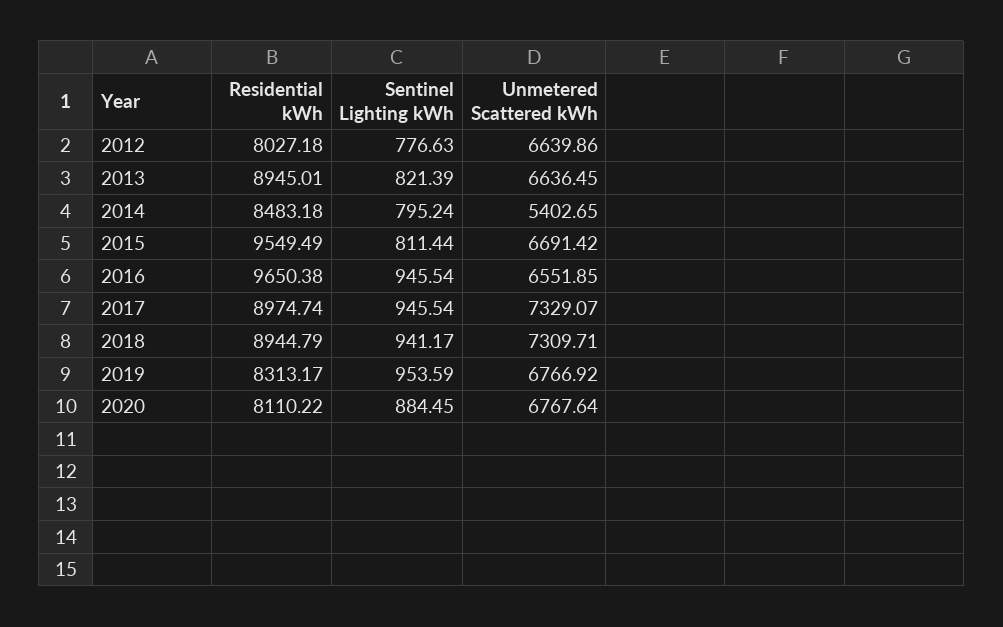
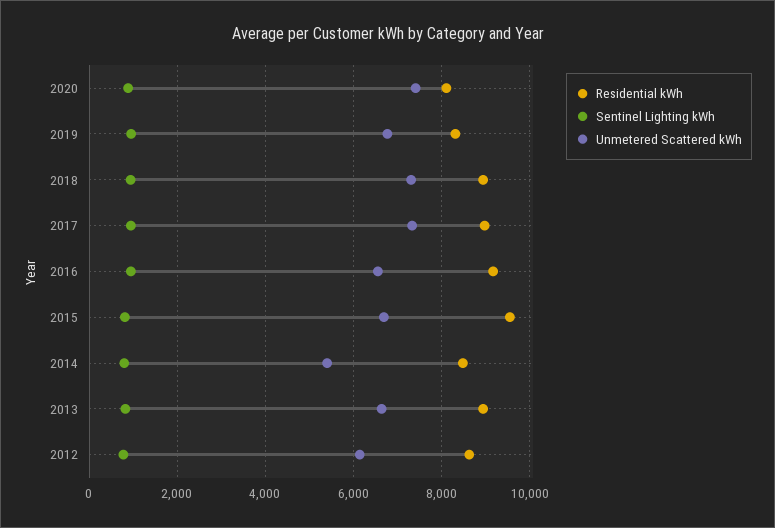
Residential kWh, 2012: 8027.18 -> 8600
Unmetered Scattered kWh, 2012: 6639.86 -> 6200
Residential kWh, 2016: 9650.38 -> 9200
Unmetered Scattered kWh, 2020: 6767.64 -> 7400

